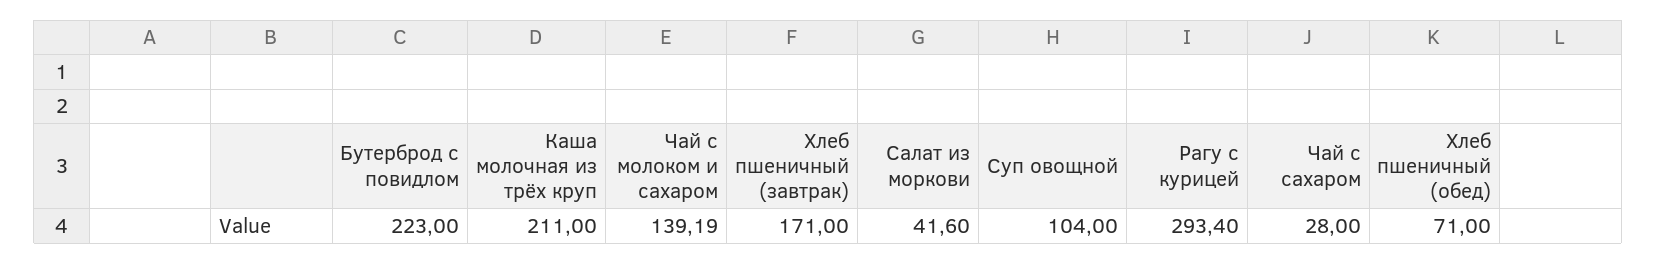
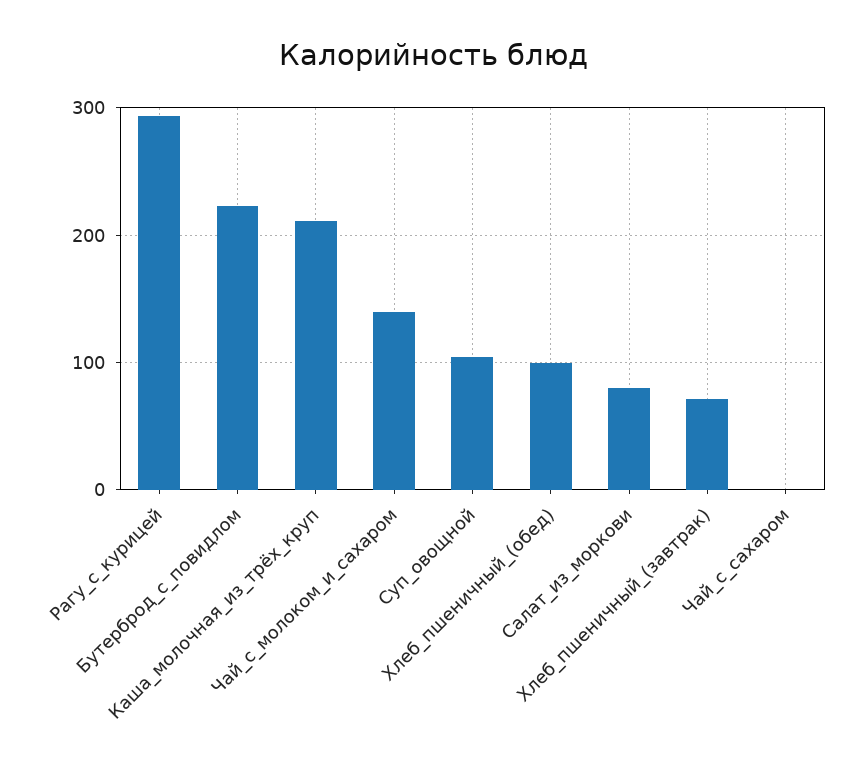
Хлеб пшеничный (завтрак): 171 -> 70
Салат из моркови: 41.6 -> 80
Чай с сахаром: 28 -> 0
Хлеб пшеничный (обед): 71 -> 100

